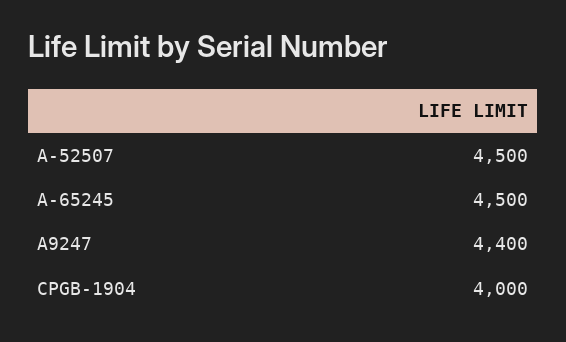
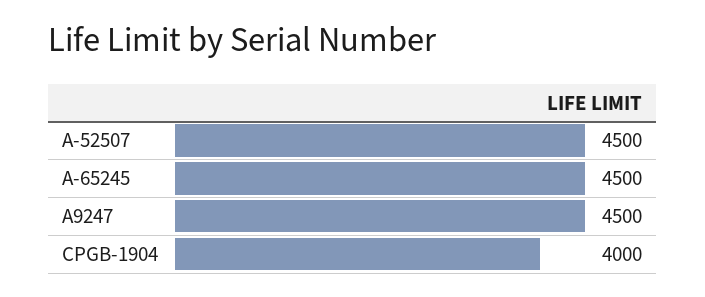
A9247: 4400 -> 4500

